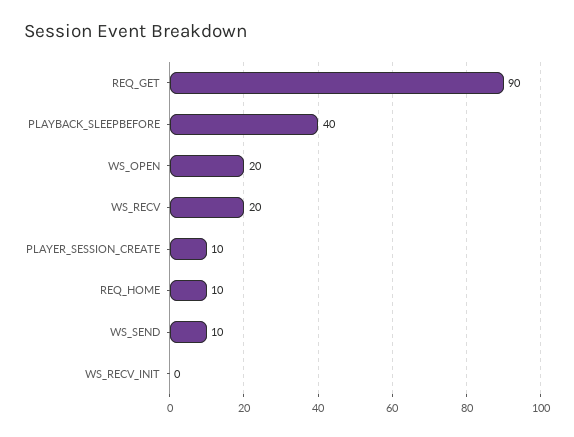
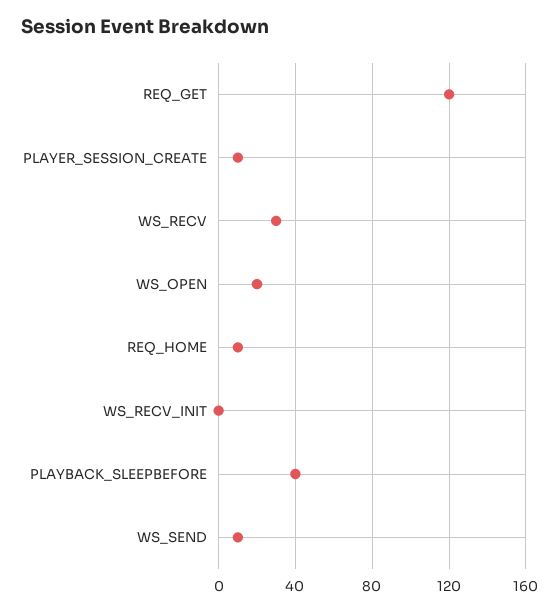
REQ_GET: 90 -> 120
WS_RECV: 20 -> 30

